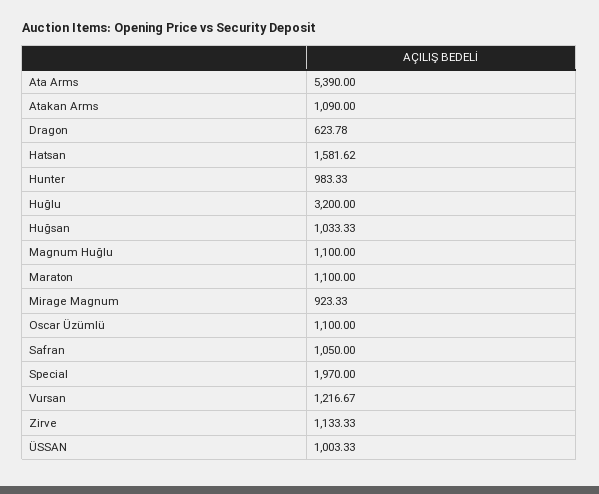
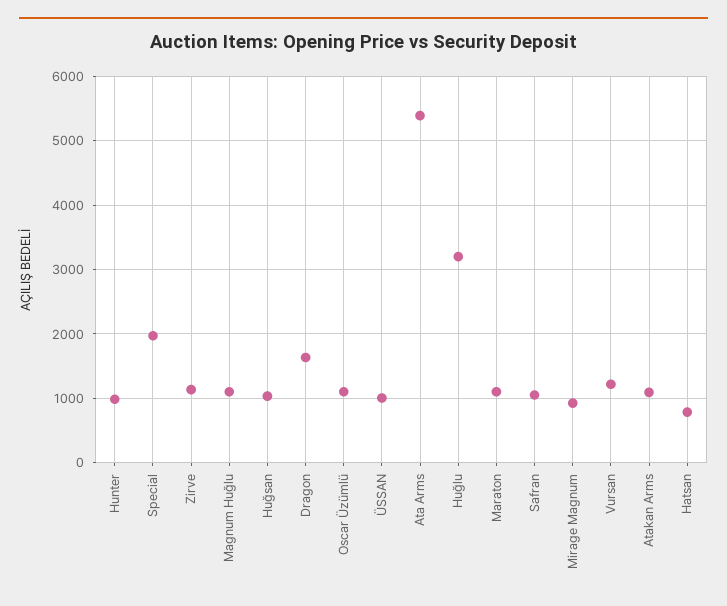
Dragon: 623.78 -> 1600
Hatsan: 1581.62 -> 800

